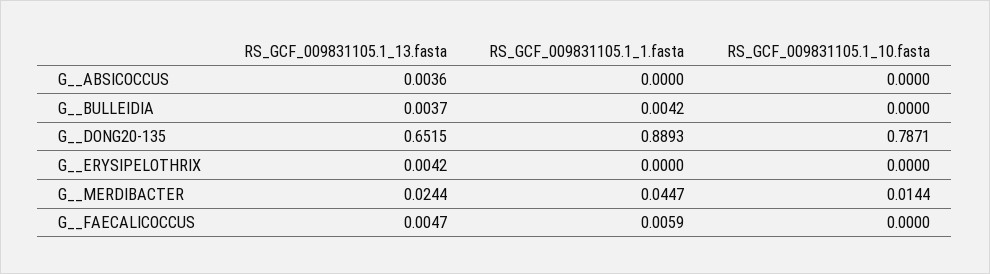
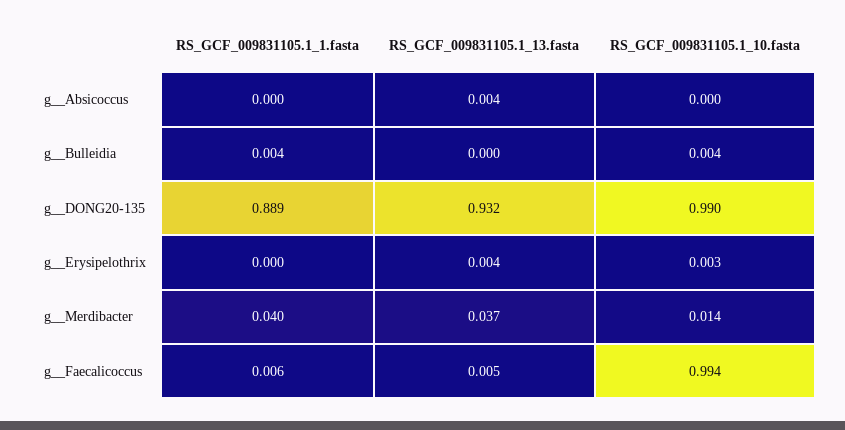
RS_GCF_009831105.1_13.fasta, G__BULLEIDIA: 0.0037 -> 0
RS_GCF_009831105.1_10.fasta, G__BULLEIDIA: 0 -> 0.004
RS_GCF_009831105.1_13.fasta, G__DONG20-135: 0.6515 -> 0.932
RS_GCF_009831105.1_10.fasta, G__DONG20-135: 0.7871 -> 0.99
RS_GCF_009831105.1_10.fasta, G__ERYSIPELOTHRIX: 0 -> 0.003
RS_GCF_009831105.1_13.fasta, G__MERDIBACTER: 0.0244 -> 0.037
RS_GCF_009831105.1_1.fasta, G__MERDIBACTER: 0.0447 -> 0.04
RS_GCF_009831105.1_10.fasta, G__FAECALICOCCUS: 0 -> 0.994

